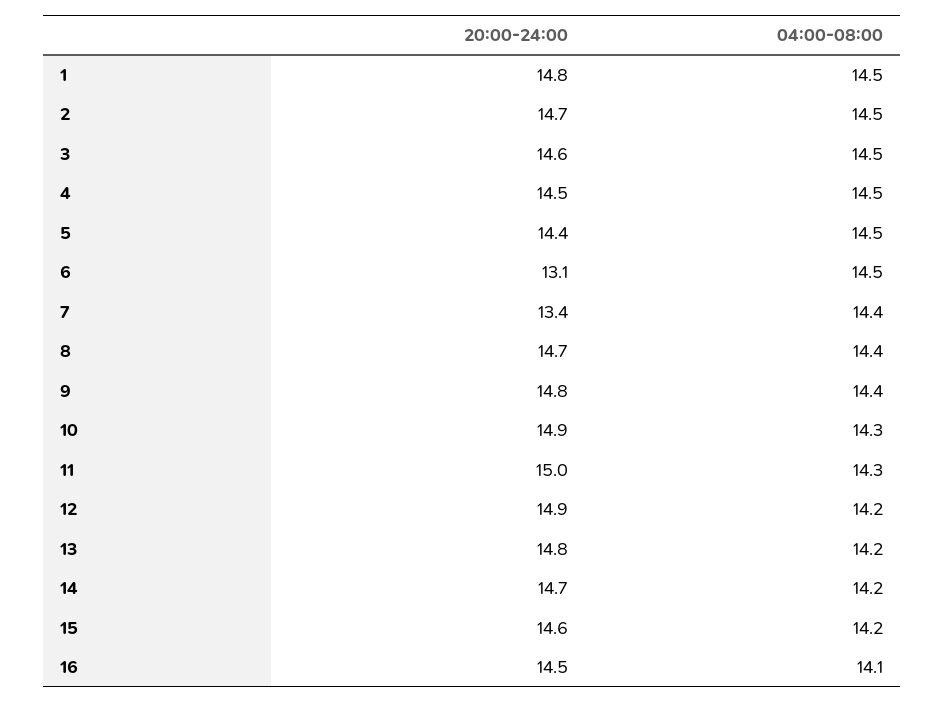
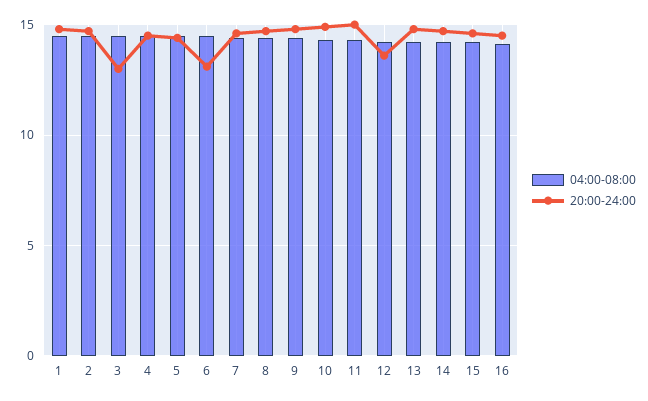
20:00-24:00, 3: 14.6 -> 13
20:00-24:00, 7: 13.4 -> 14.5
20:00-24:00, 12: 14.9 -> 13.5

